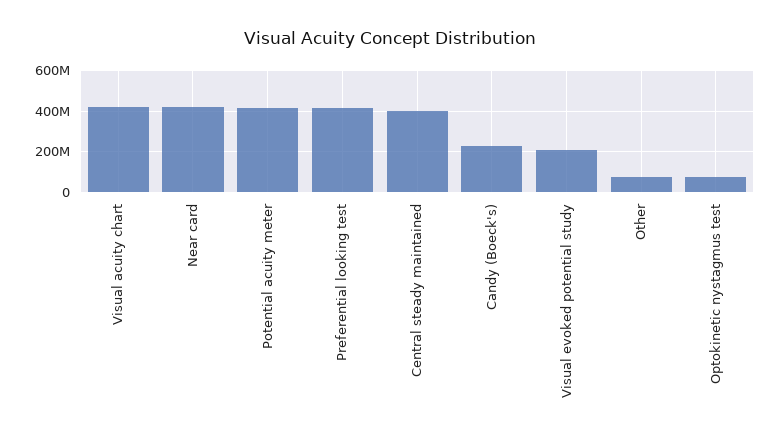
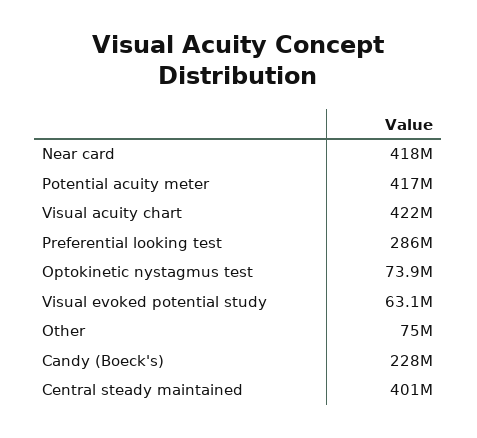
Preferential looking test: 400000000 -> 286000000
Visual evoked potential study: 200000000 -> 63100000

